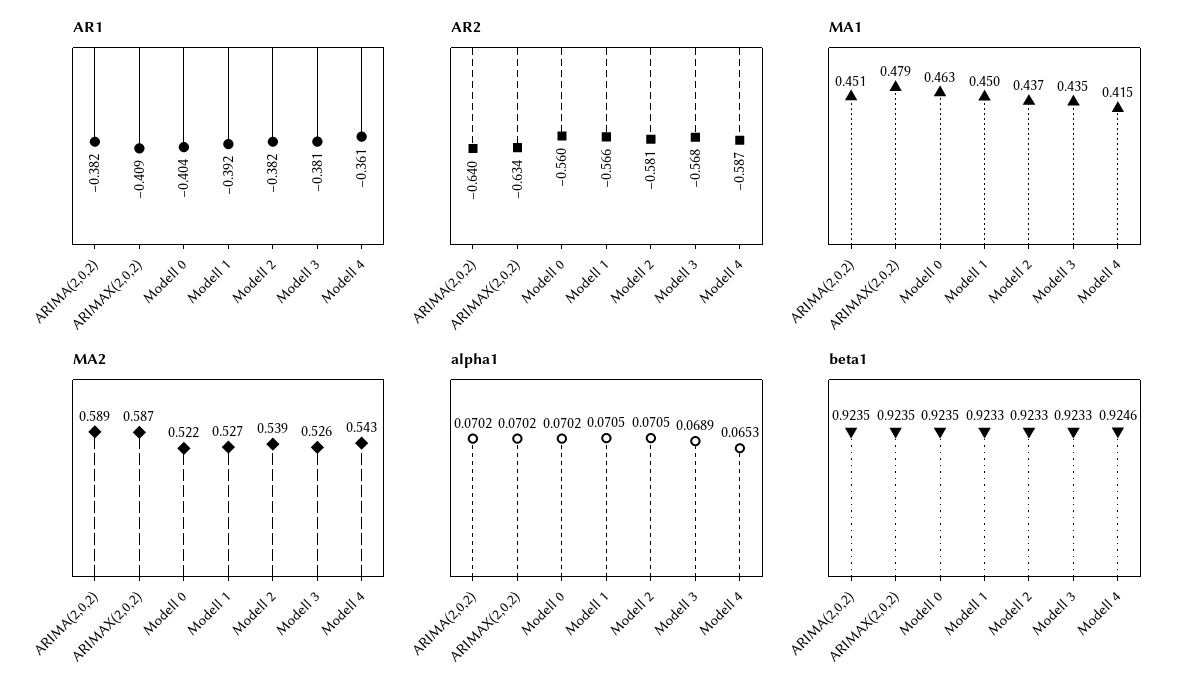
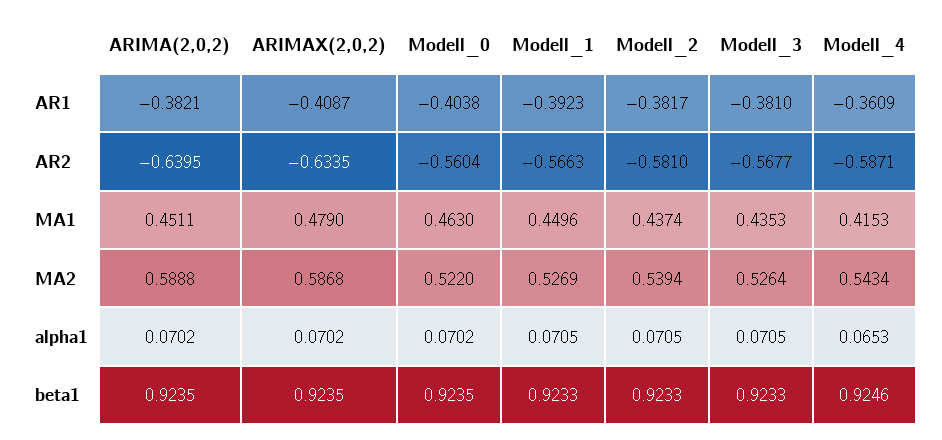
alpha1, Modell 3: 0.0689 -> 0.0705

